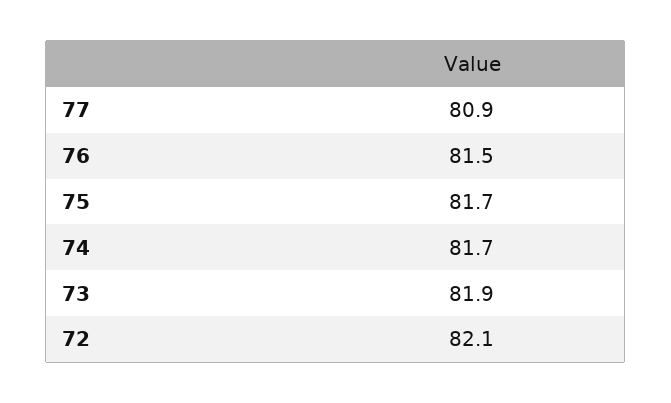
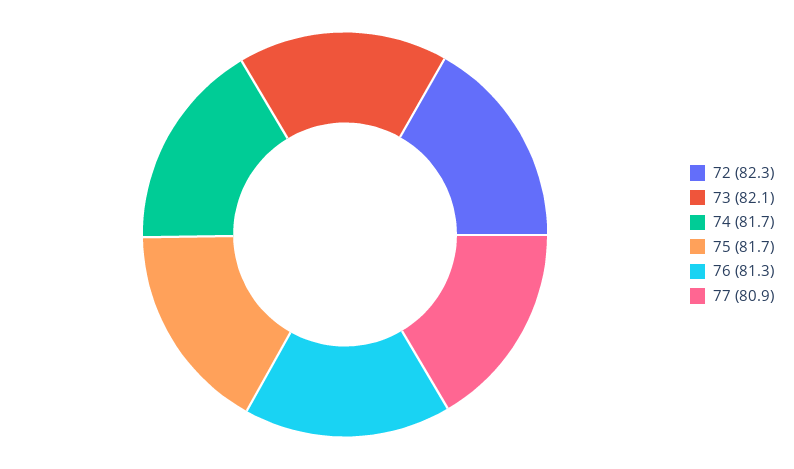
76: 81.5 -> 81.3
73: 81.9 -> 82.1
72: 82.1 -> 82.3

